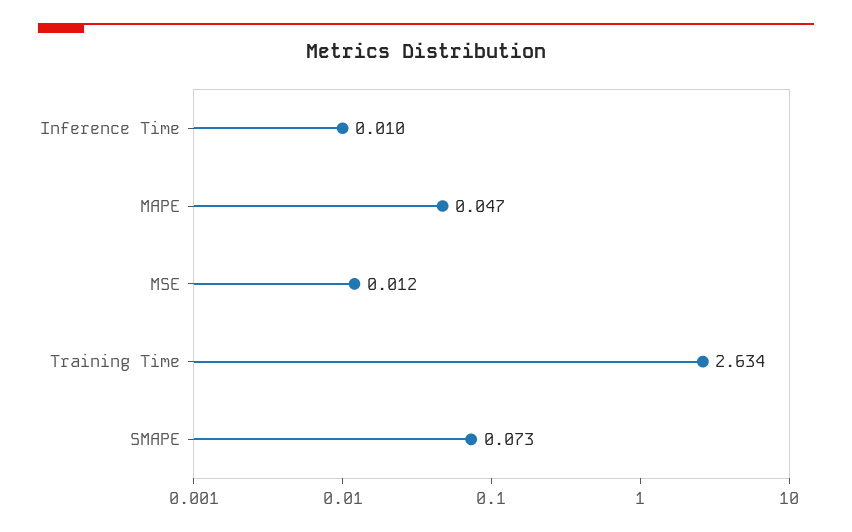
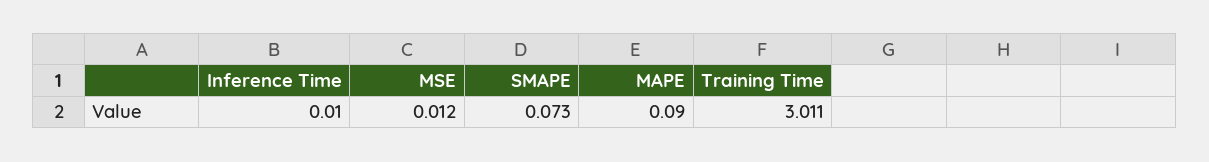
MAPE: 0.047 -> 0.09
Training Time: 2.634 -> 3.011

